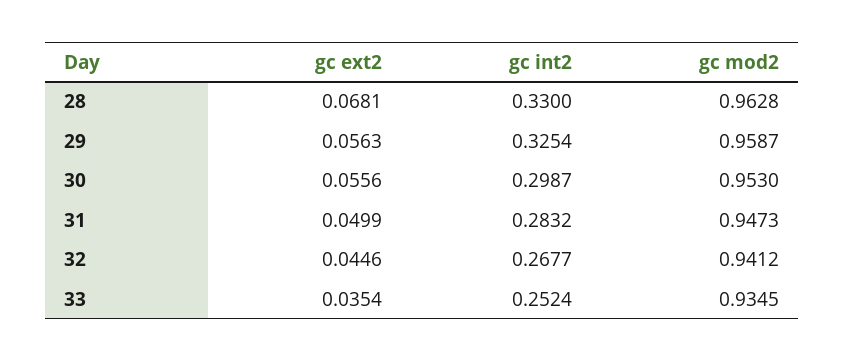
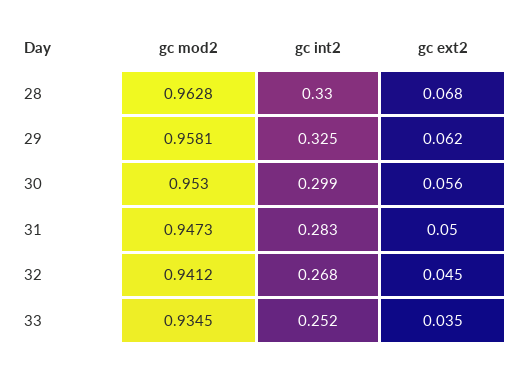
gc ext2, 29: 0.0563 -> 0.062
gc mod2, 29: 0.9587 -> 0.9581

